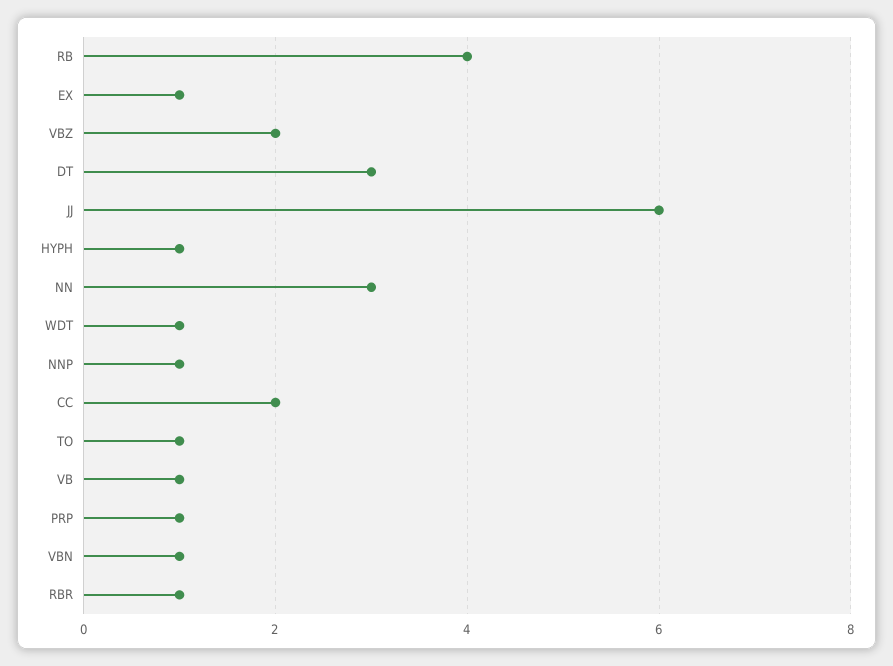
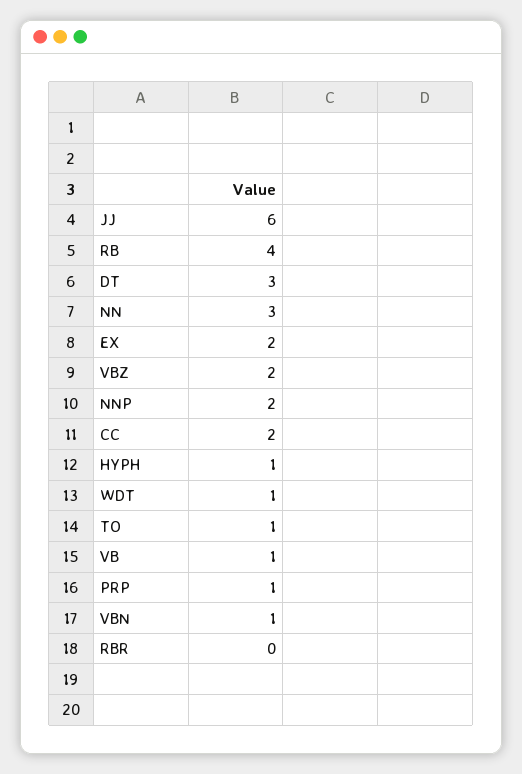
EX: 1 -> 2
NNP: 1 -> 2
RBR: 1 -> 0

